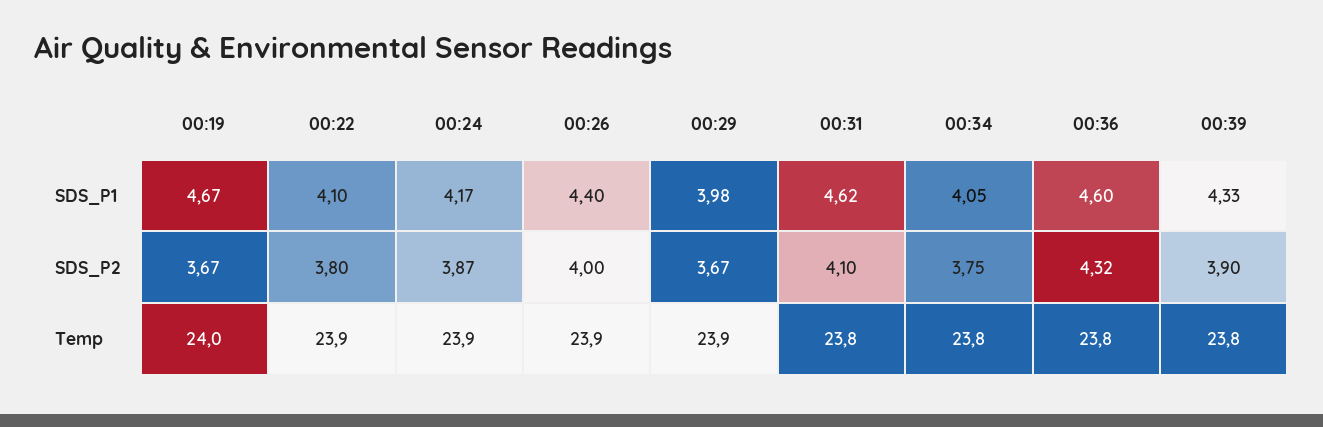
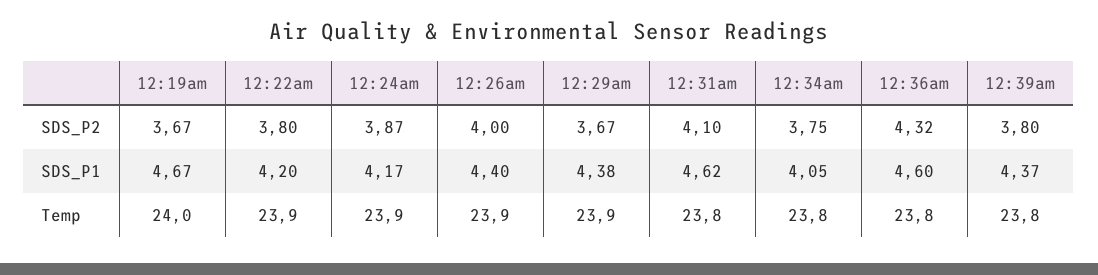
00:22, SDS_P1: 4.1 -> 4.2
00:29, SDS_P1: 3.98 -> 4.38
00:39, SDS_P1: 4.33 -> 4.37
00:39, SDS_P2: 3.9 -> 3.8

